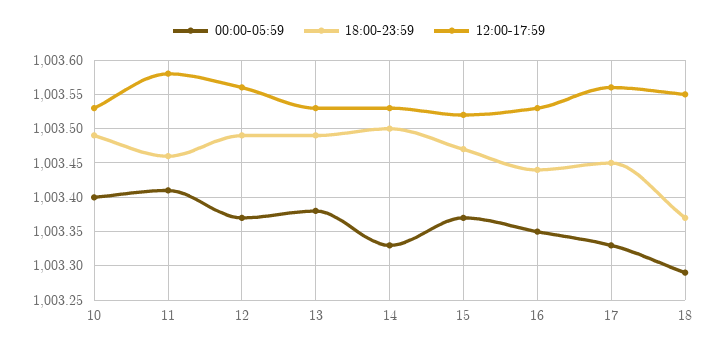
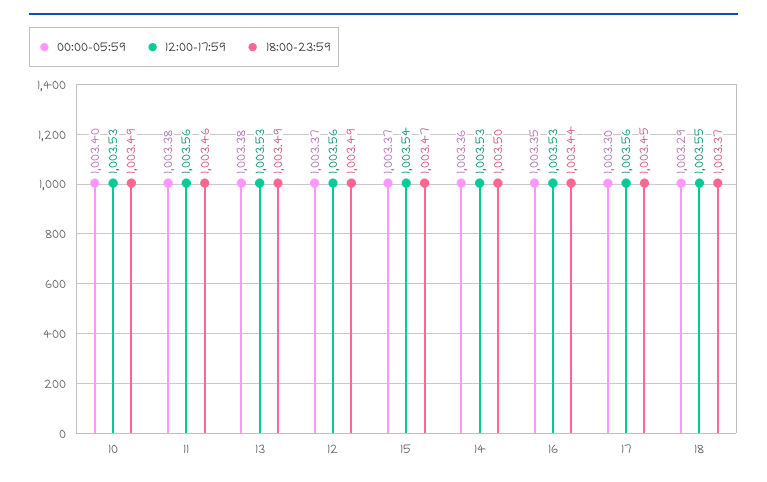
00:00-05:59, 11: 1003.41 -> 1003.38
12:00-17:59, 11: 1003.58 -> 1003.56
00:00-05:59, 14: 1003.33 -> 1003.36
12:00-17:59, 15: 1003.52 -> 1003.54
00:00-05:59, 17: 1003.33 -> 1003.3

